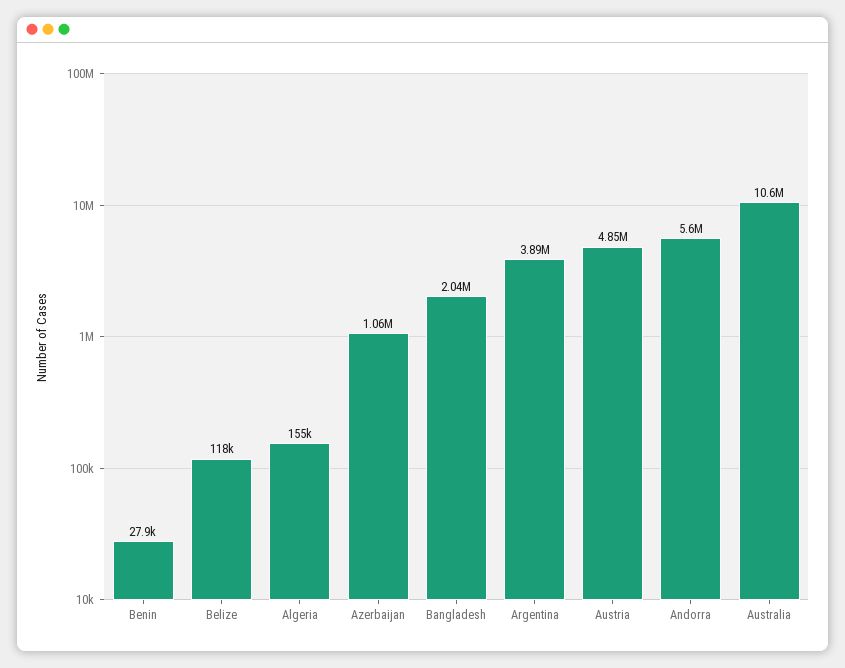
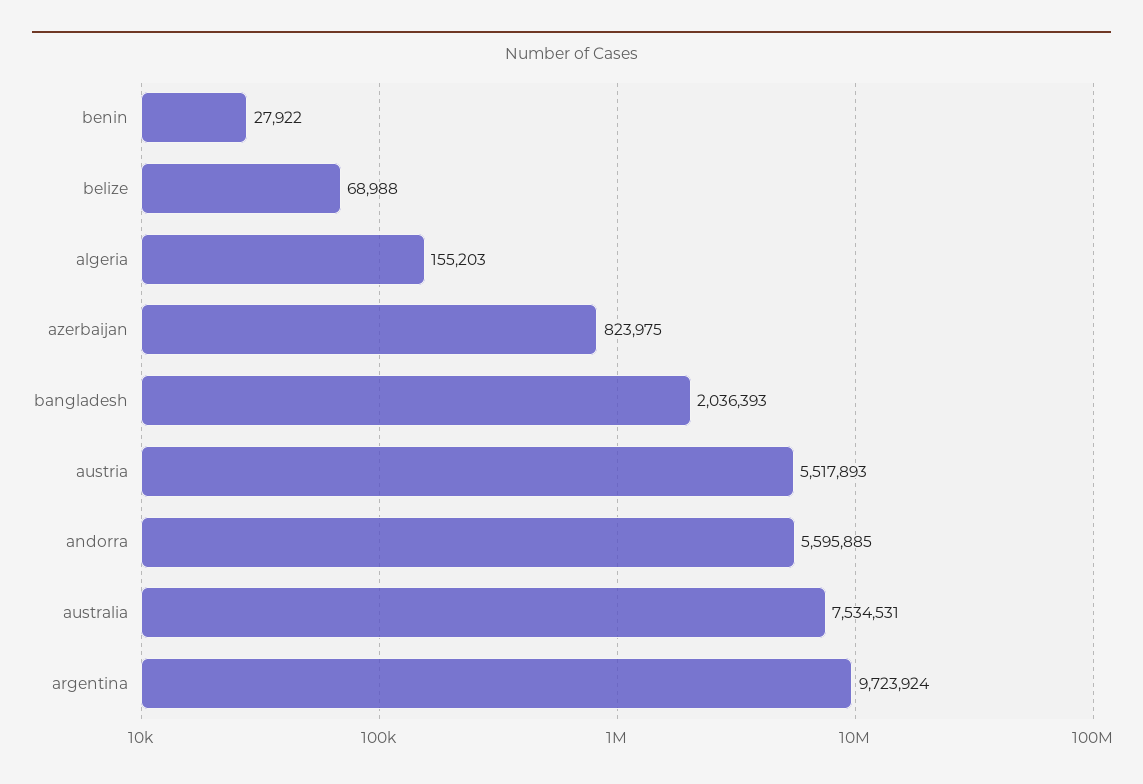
Belize: 118000 -> 68988
Azerbaijan: 1060000 -> 823975
Argentina: 3890000 -> 9723924
Austria: 4850000 -> 5517893
Australia: 10600000 -> 7534531

